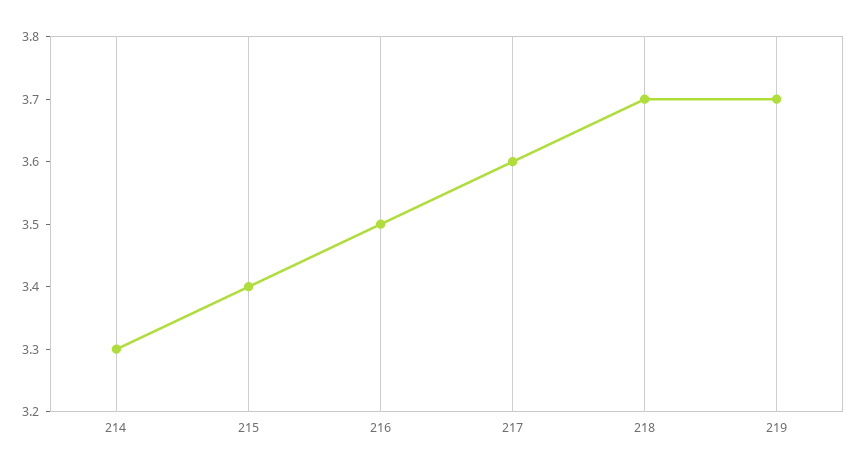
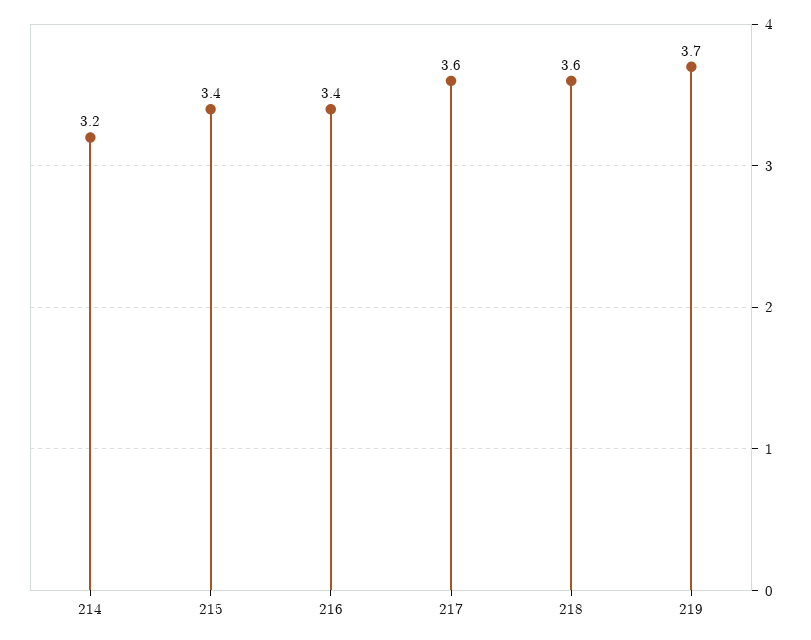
214: 3.3 -> 3.2
216: 3.5 -> 3.4
218: 3.7 -> 3.6

